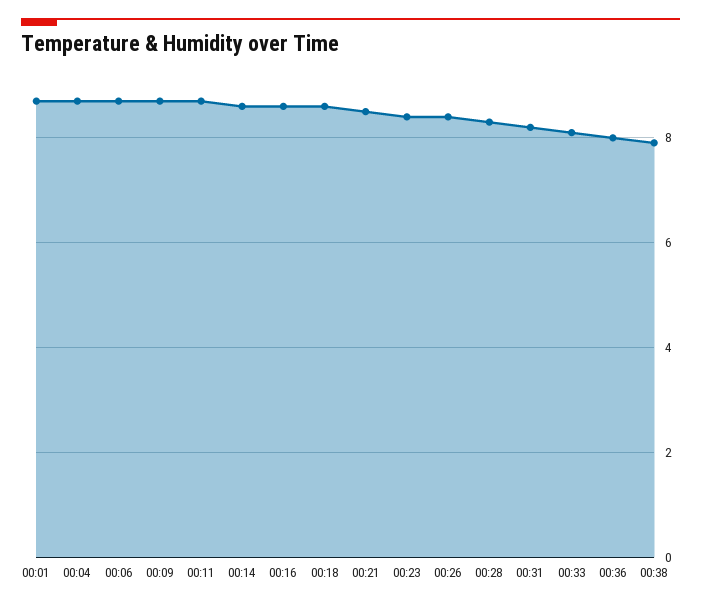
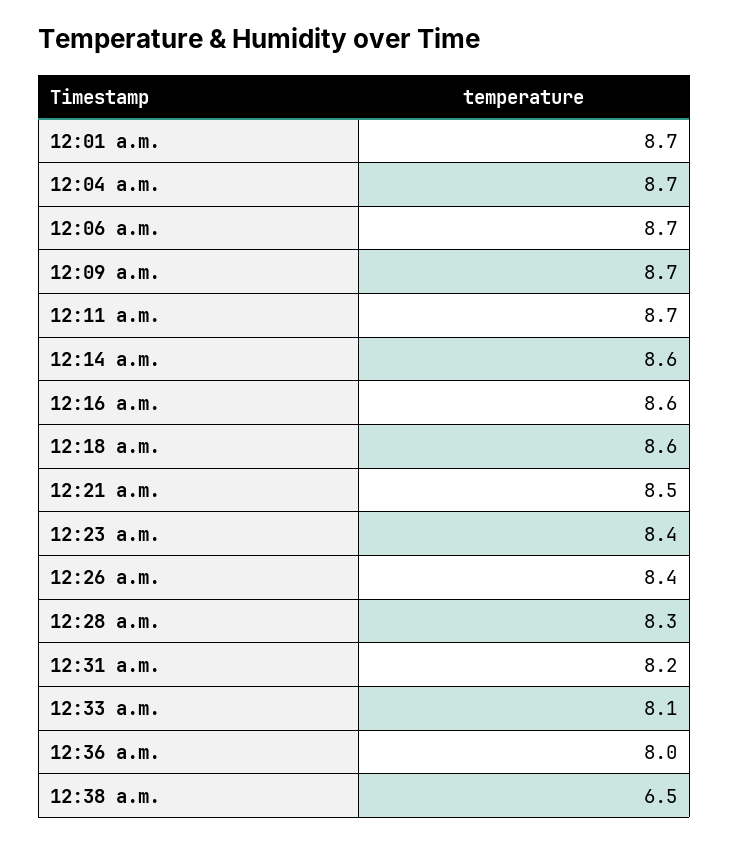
00:38: 8 -> 6.5

